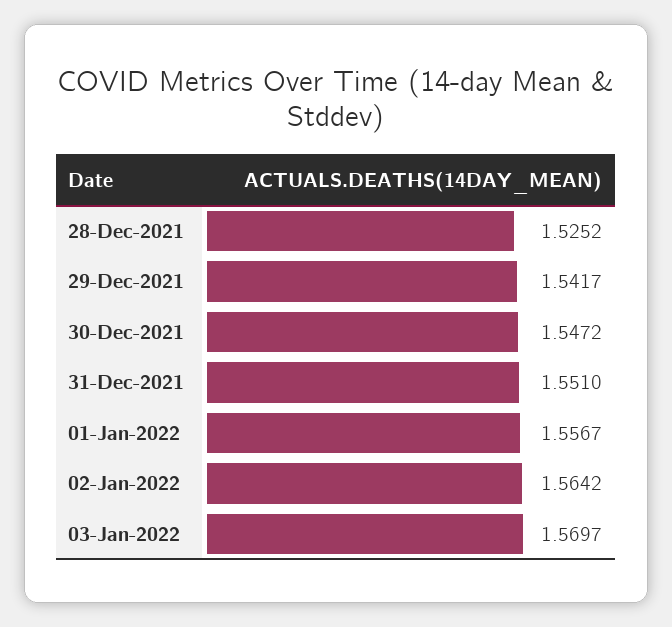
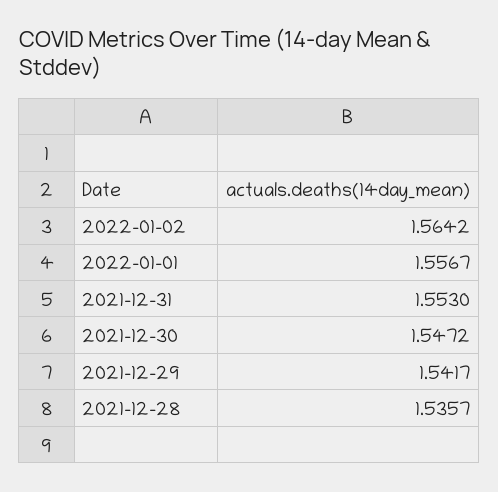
28-Dec-2021: 1.5252 -> 1.5357
31-Dec-2021: 1.551 -> 1.553
03-Jan-2022: 1.5697 -> none

